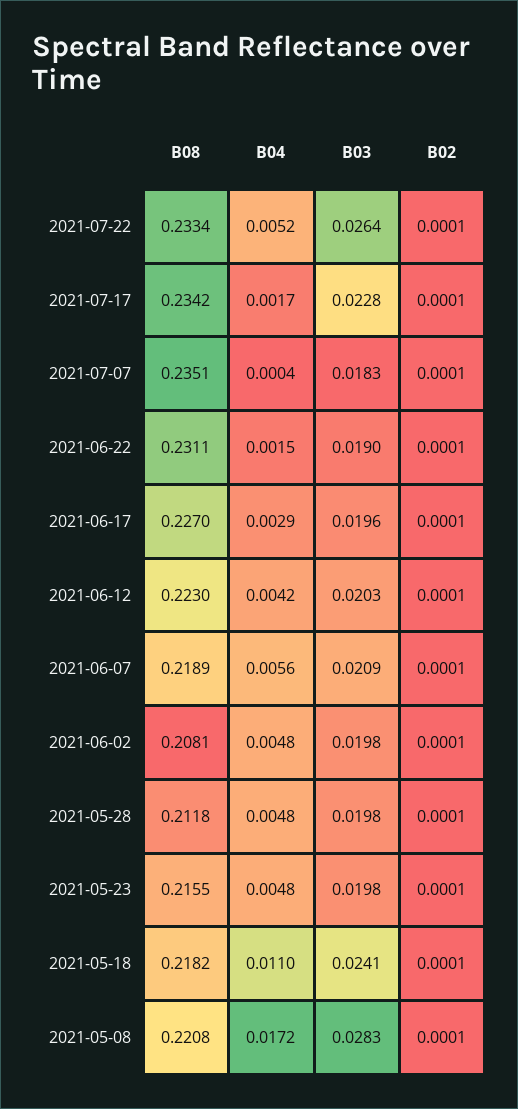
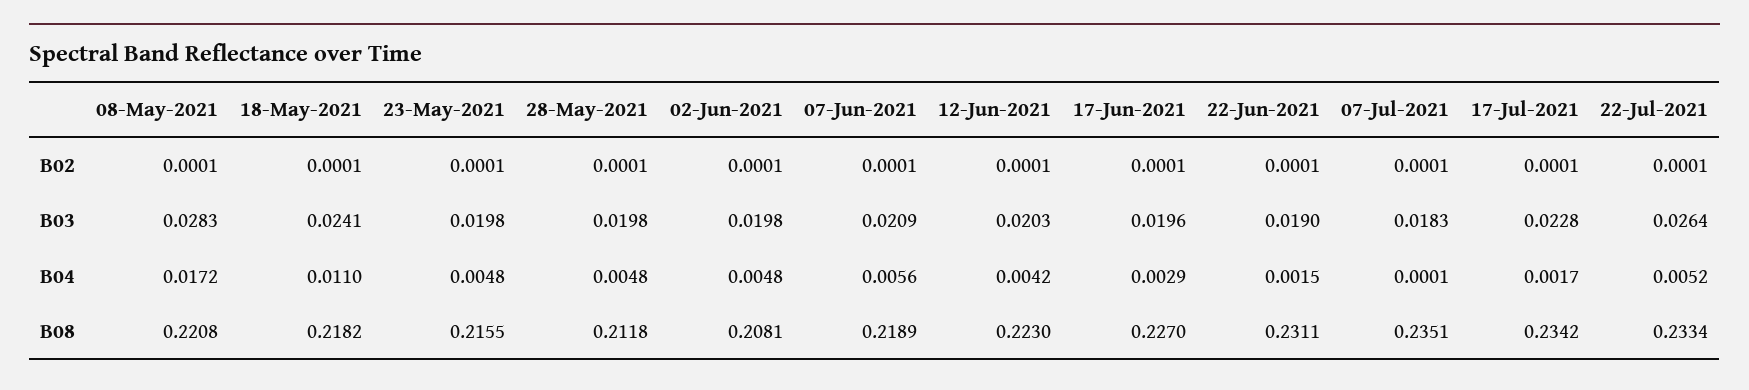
B04, 2021-07-07: 0.0004 -> 0.0001

